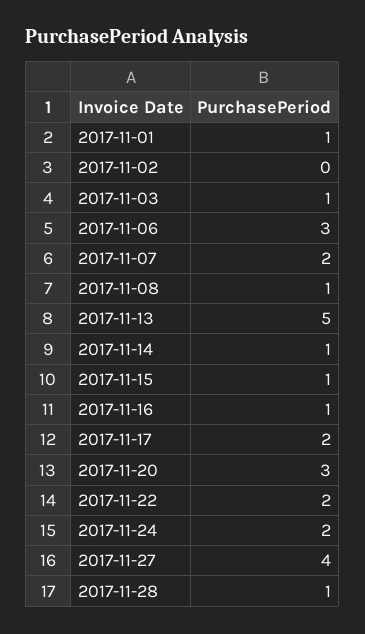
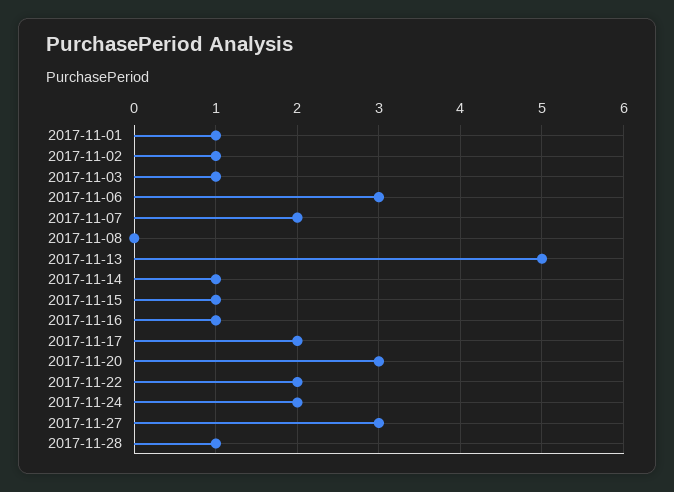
2017-11-02: 0 -> 1
2017-11-08: 1 -> 0
2017-11-27: 4 -> 3

